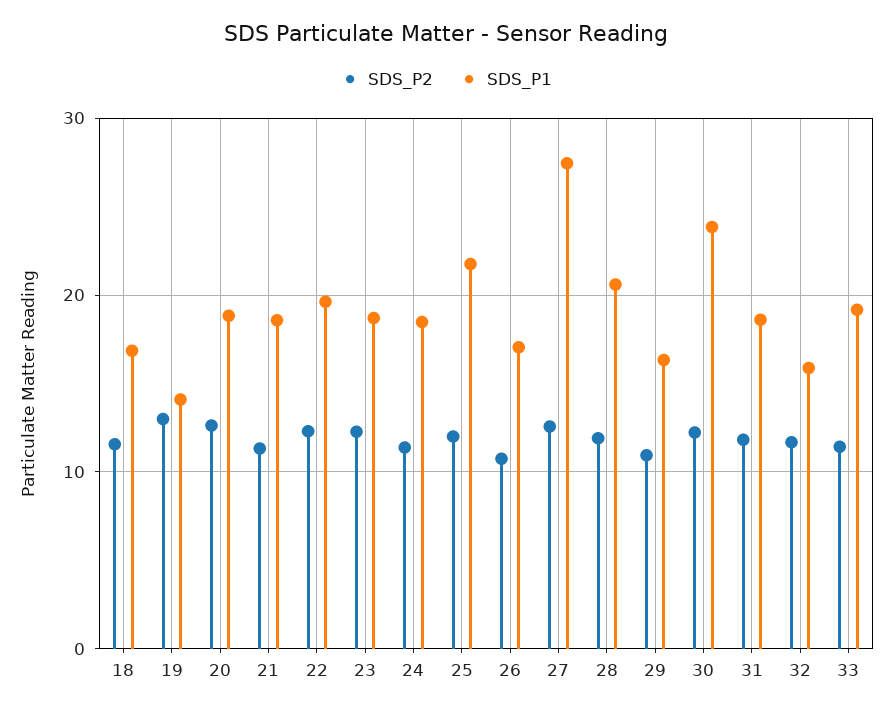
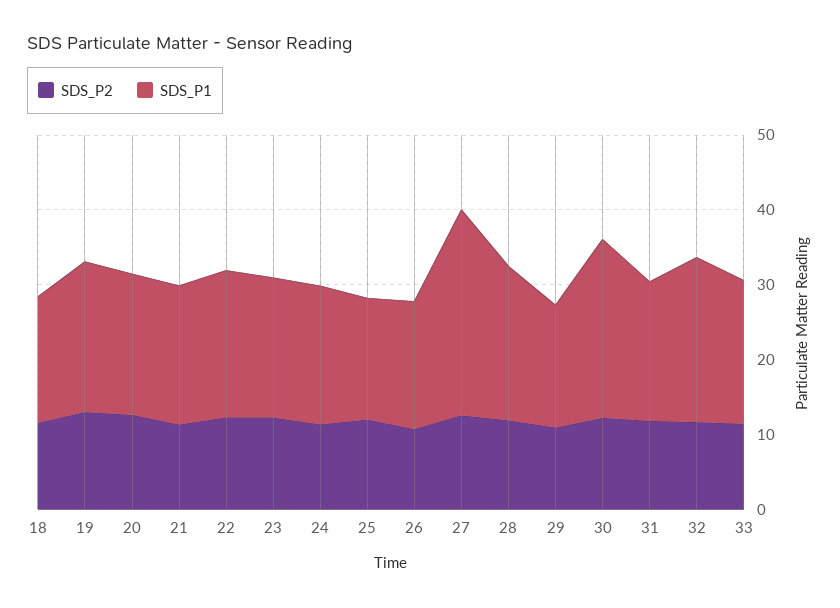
SDS_P1, 19: 14 -> 20
SDS_P1, 25: 22 -> 16
SDS_P1, 32: 16 -> 22

